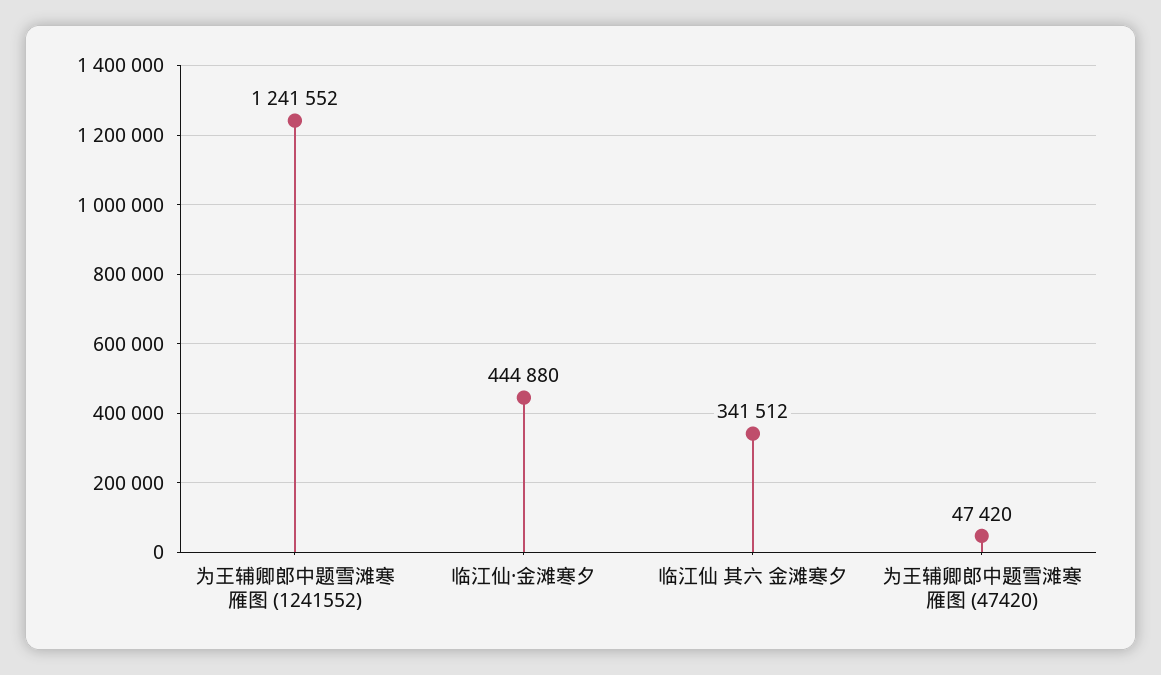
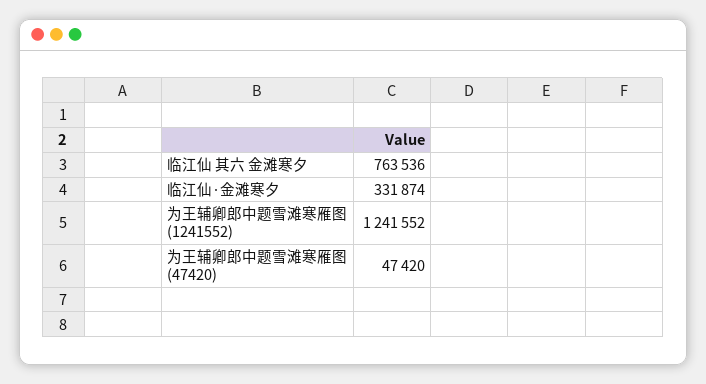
临江仙·金滩寒夕: 444880 -> 331874
临江仙 其六 金滩寒夕: 341512 -> 763536

